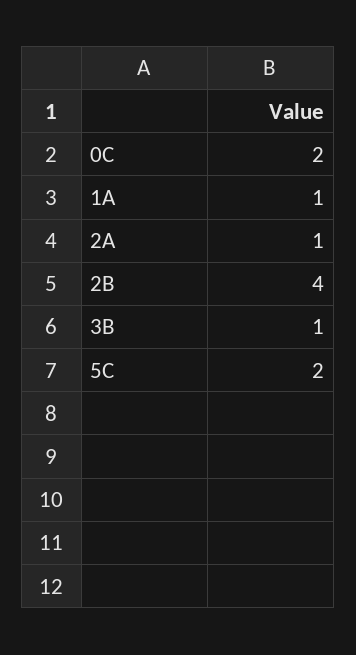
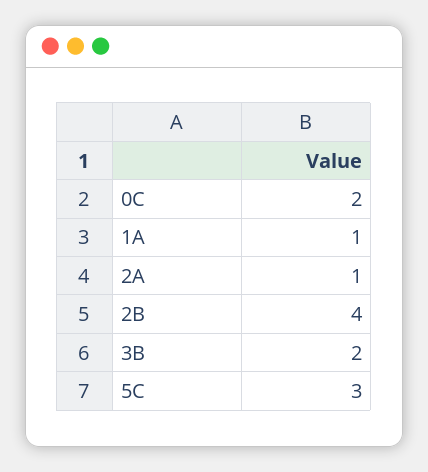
3B: 1 -> 2
5C: 2 -> 3

